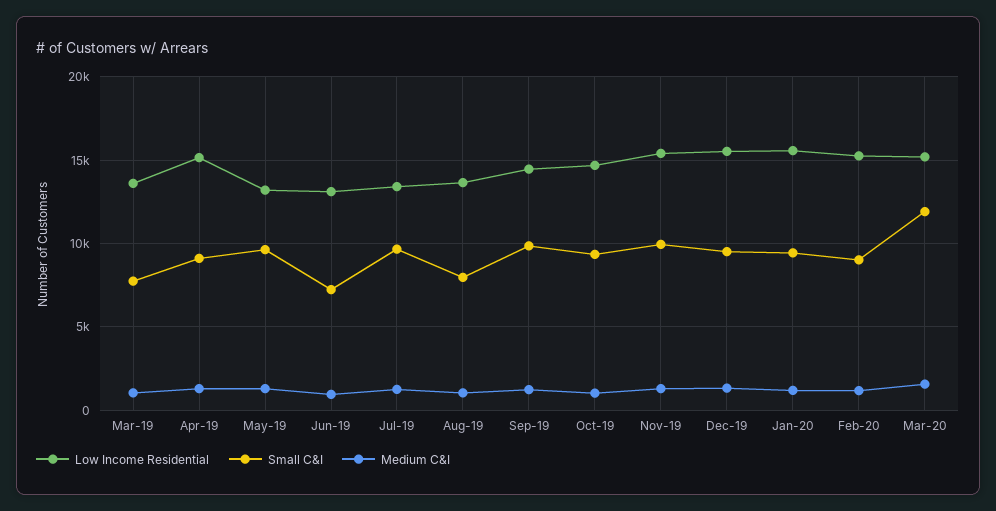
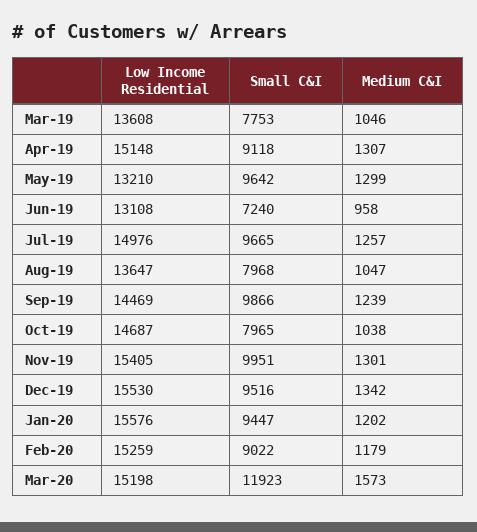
Low Income Residential, Jul-19: 13500 -> 14976
Small C&I, Oct-19: 9500 -> 7965

